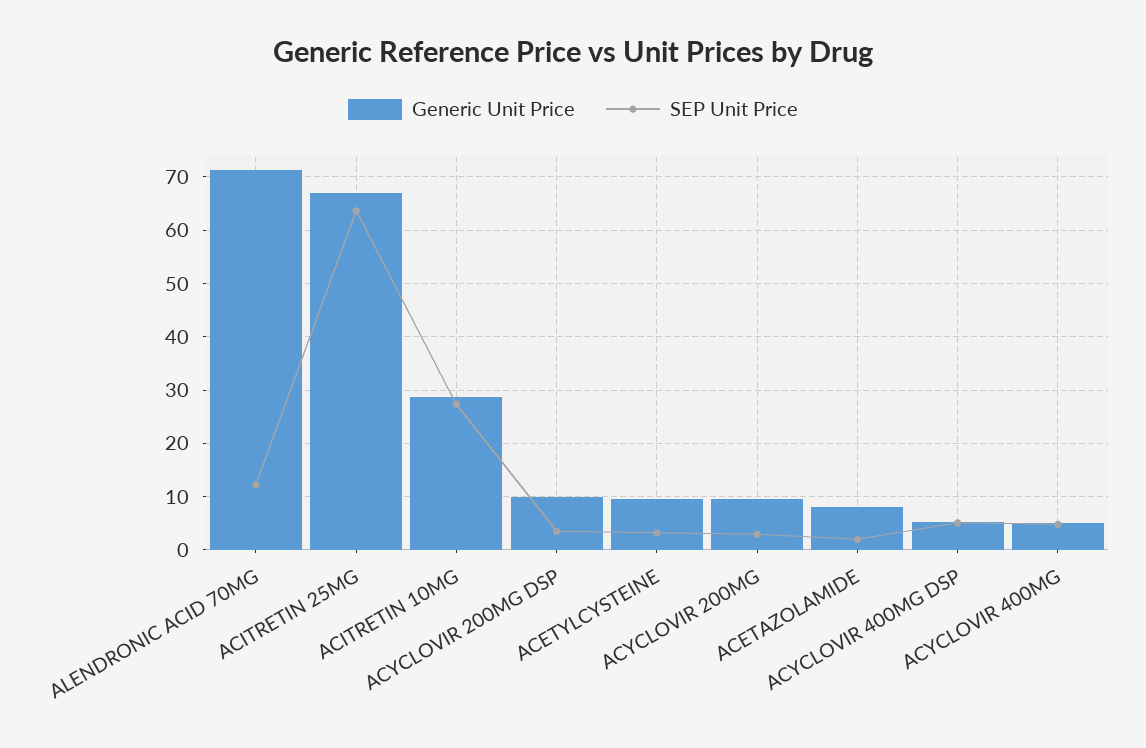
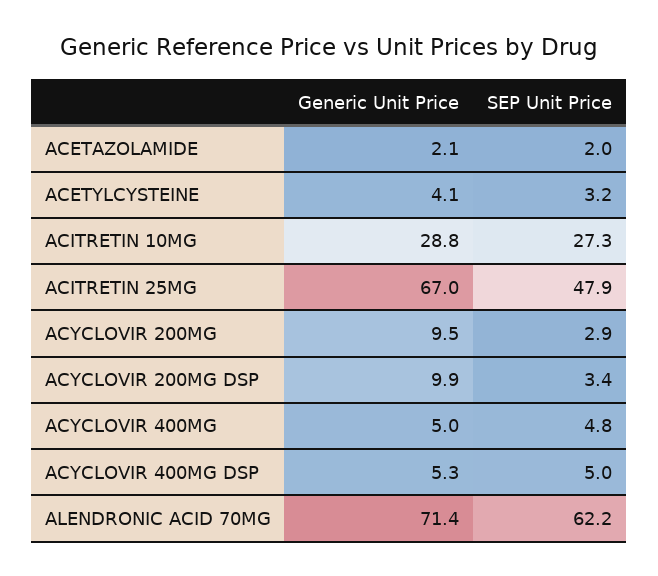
SEP Unit Price, ALENDRONIC ACID 70MG: 12 -> 62.2
SEP Unit Price, ACITRETIN 25MG: 64 -> 47.9
Generic Unit Price, ACETYLCYSTEINE: 10 -> 4.1
Generic Unit Price, ACETAZOLAMIDE: 8 -> 2.1

